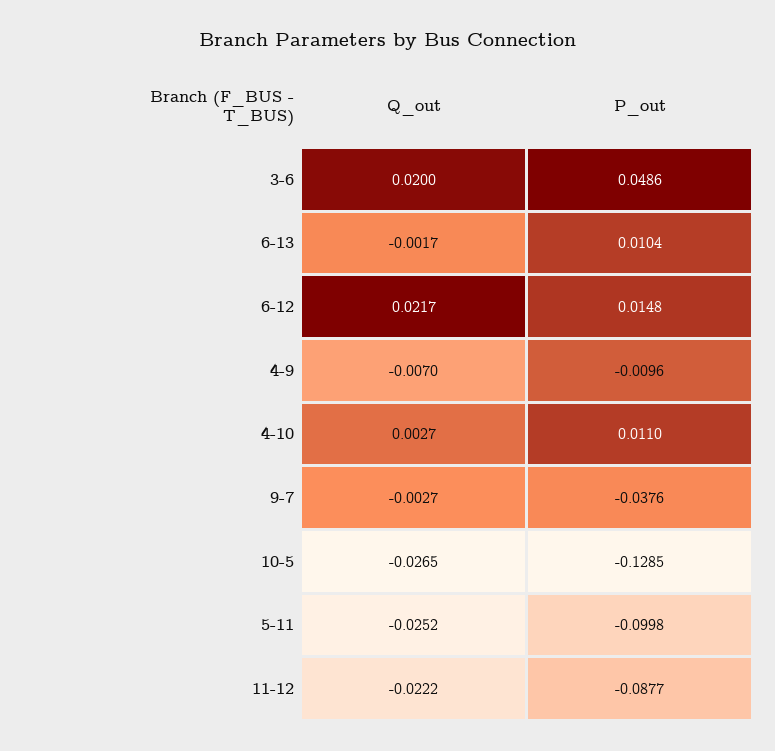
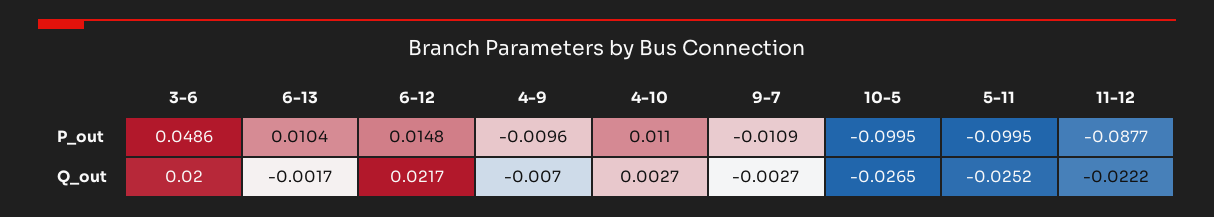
P_out, 9-7: -0.0376 -> -0.0109
P_out, 10-5: -0.1285 -> -0.0995
P_out, 5-11: -0.0998 -> -0.0995

